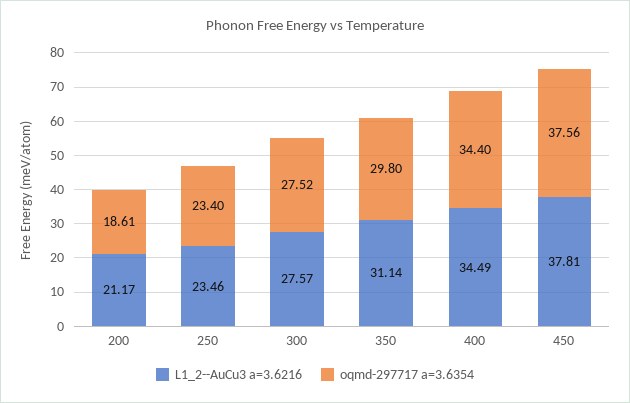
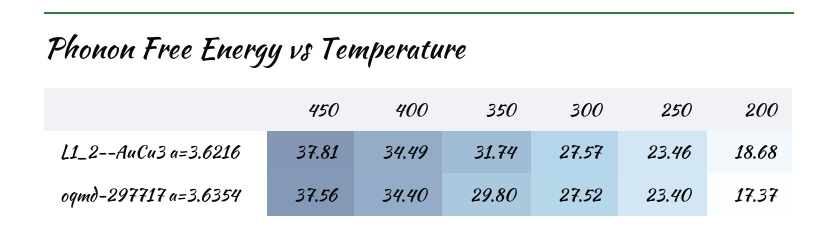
L1_2--AuCu3 a=3.6216, 200: 21.17 -> 18.68
oqmd-297717 a=3.6354, 200: 18.61 -> 17.37
L1_2--AuCu3 a=3.6216, 350: 31.14 -> 31.74

